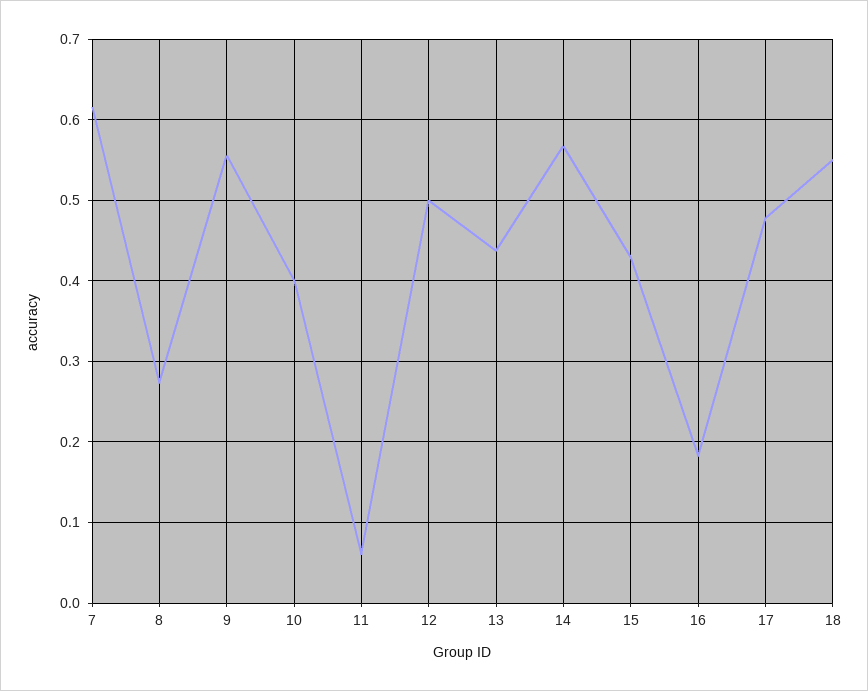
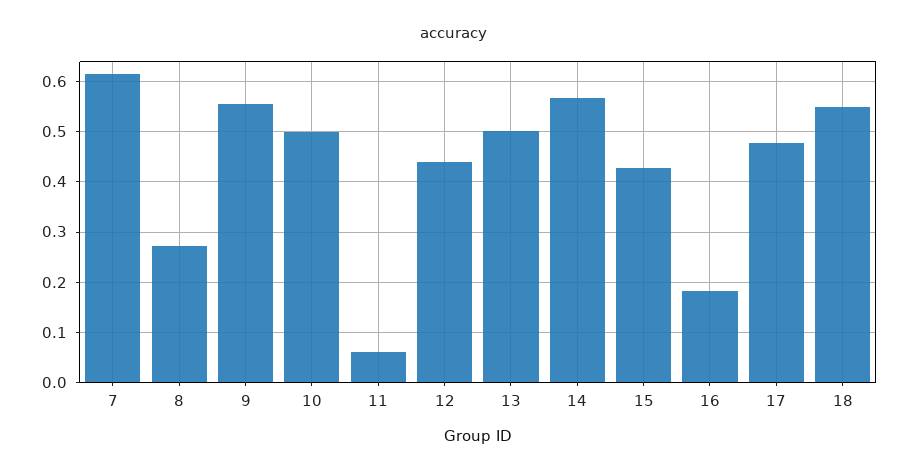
10: 0.4 -> 0.5
12: 0.5 -> 0.44
13: 0.44 -> 0.5

